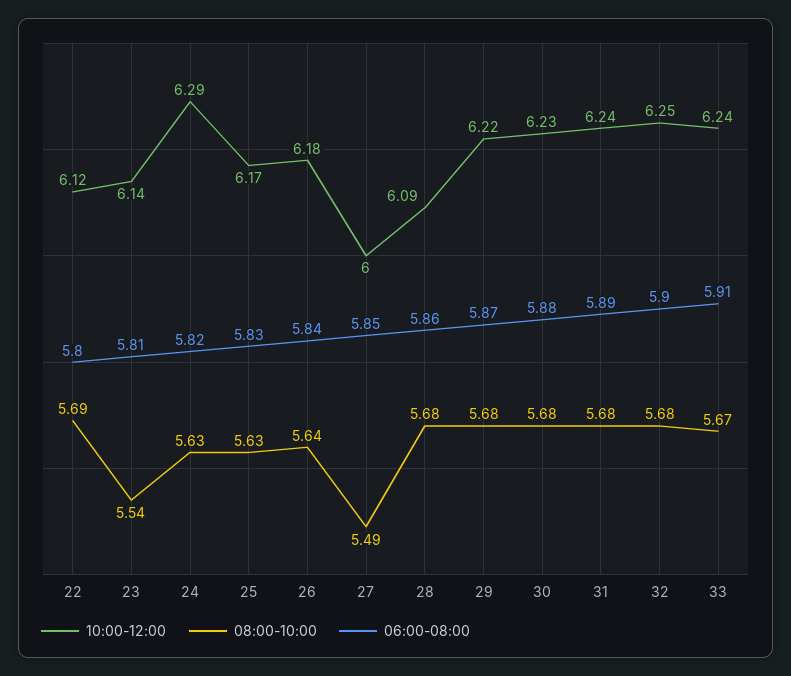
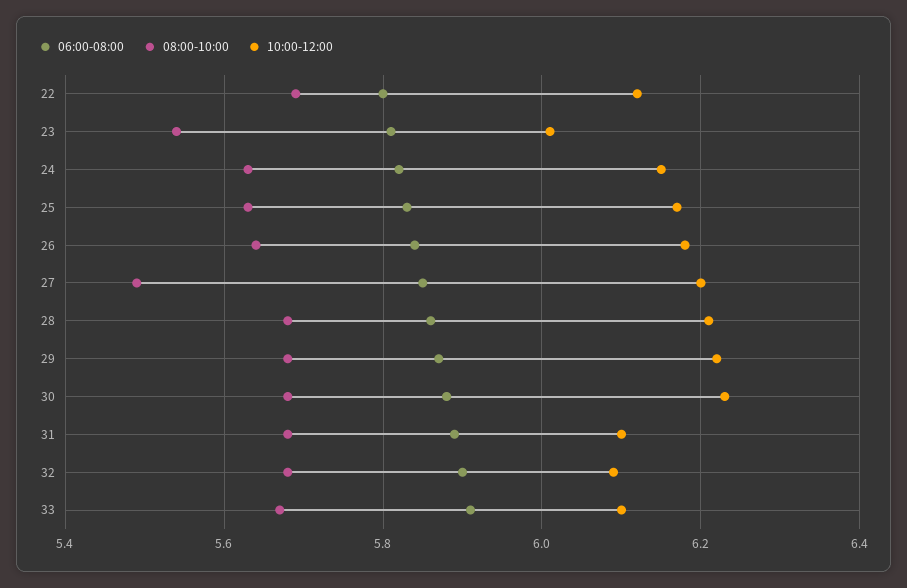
10:00-12:00, 23: 6.14 -> 6
10:00-12:00, 24: 6.29 -> 6.15
10:00-12:00, 27: 6 -> 6.2
10:00-12:00, 28: 6.09 -> 6.2
10:00-12:00, 31: 6.24 -> 6.1
10:00-12:00, 32: 6.25 -> 6.1
10:00-12:00, 33: 6.24 -> 6.1

